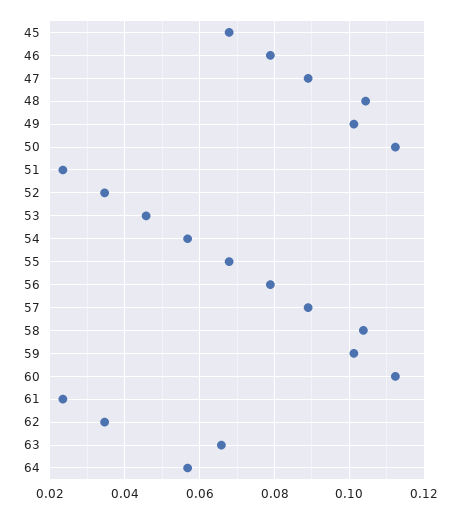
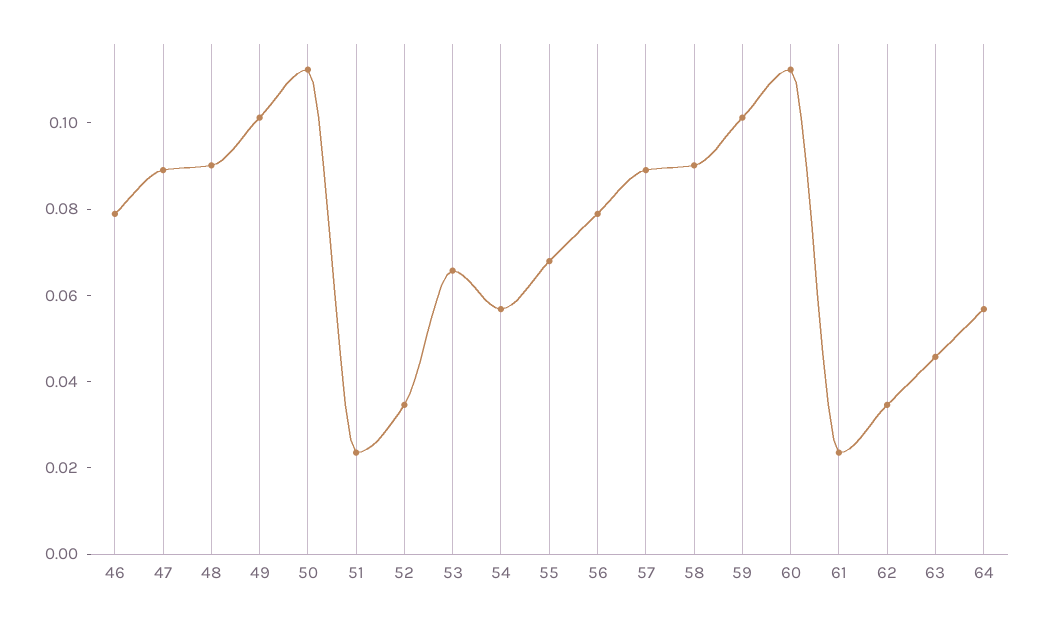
45: 0.068 -> none
48: 0.104 -> 0.09
53: 0.046 -> 0.065
58: 0.104 -> 0.09
63: 0.066 -> 0.045

